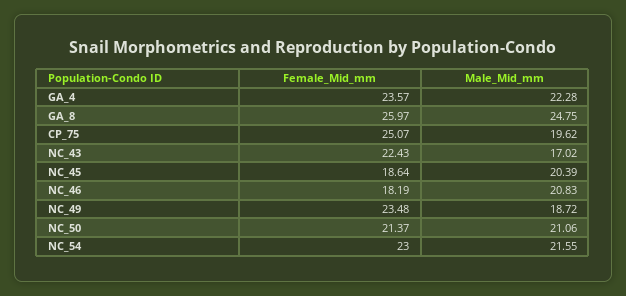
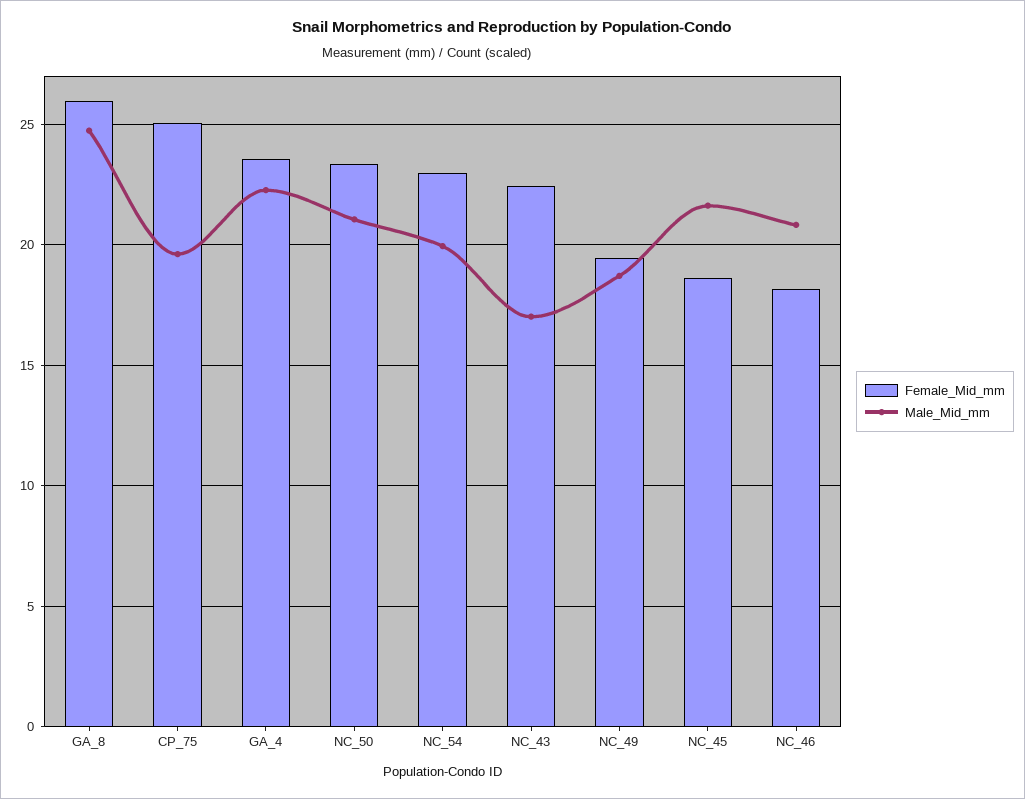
Male_Mid_mm, NC_45: 20.39 -> 21.5
Female_Mid_mm, NC_49: 23.48 -> 19.5
Female_Mid_mm, NC_50: 21.37 -> 23.5
Male_Mid_mm, NC_54: 21.55 -> 20

